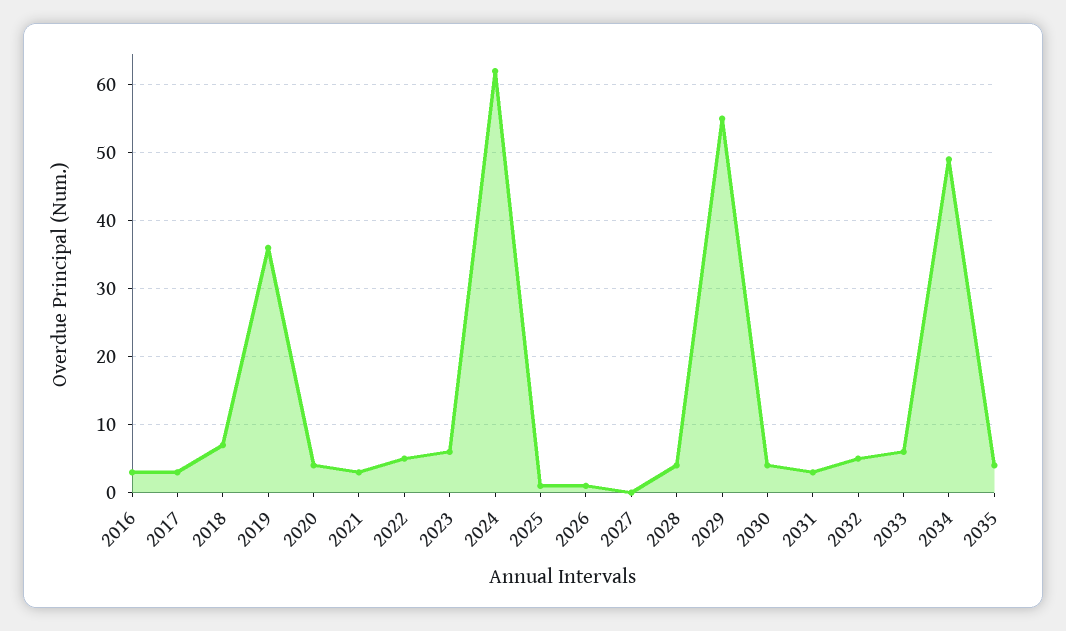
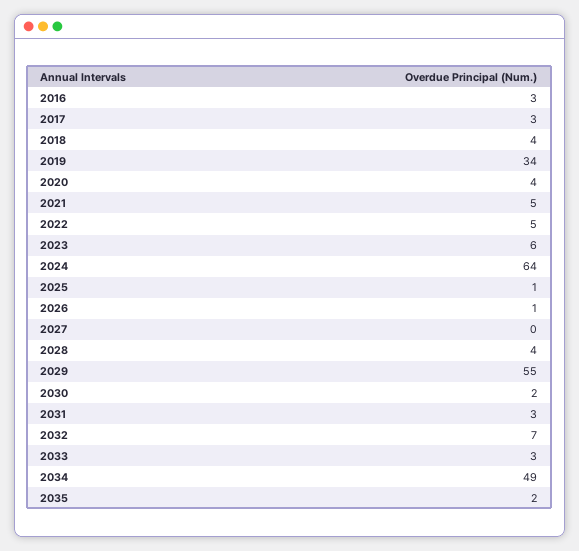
2018: 7 -> 4
2019: 36 -> 34
2021: 3 -> 5
2024: 62 -> 64
2030: 4 -> 2
2032: 5 -> 7
2033: 6 -> 3
2035: 4 -> 2

